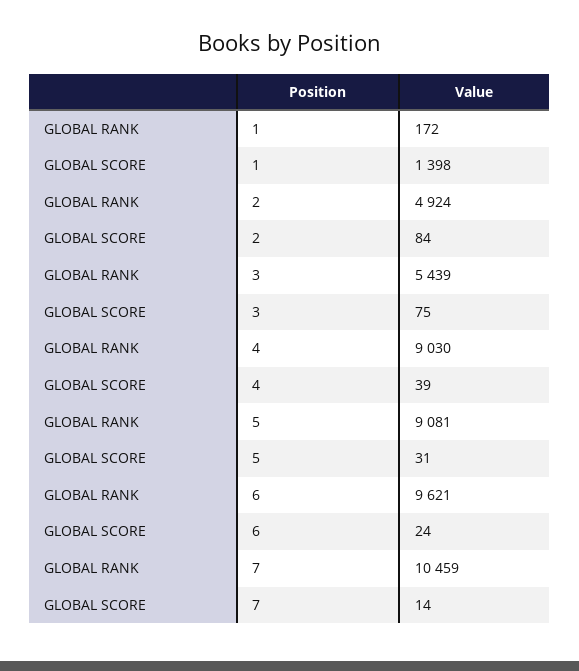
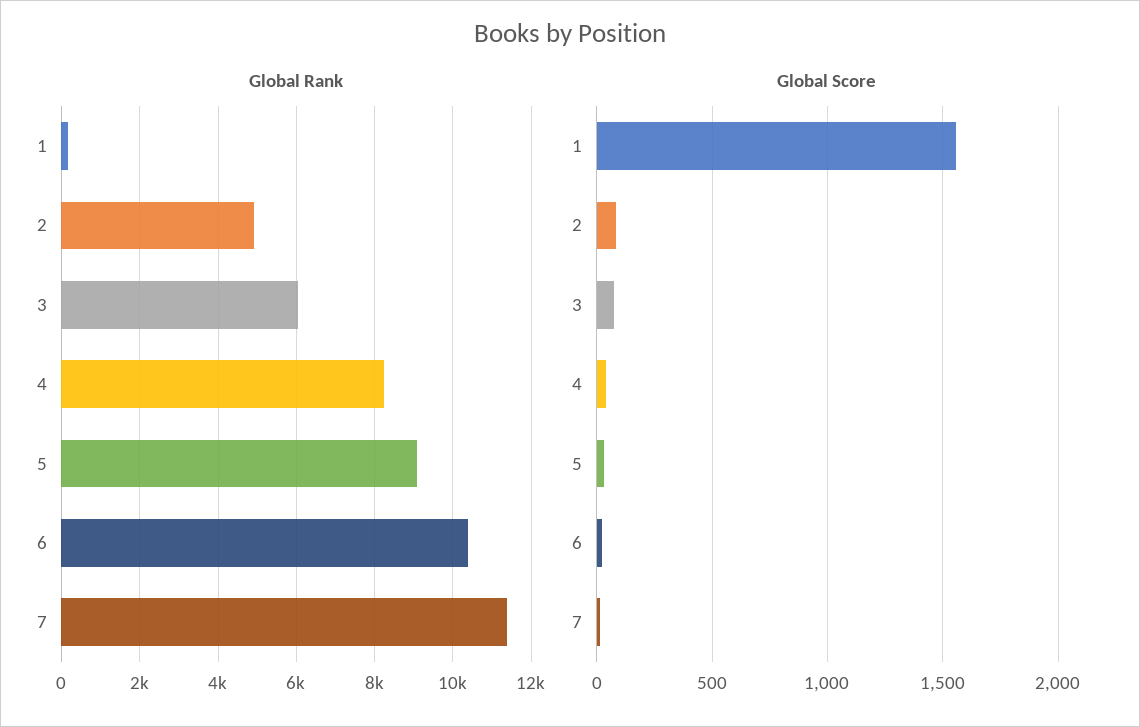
GLOBAL SCORE, 1: 1398 -> 1550
GLOBAL RANK, 3: 5439 -> 6000
GLOBAL RANK, 4: 9030 -> 8200
GLOBAL RANK, 6: 9621 -> 10400
GLOBAL RANK, 7: 10459 -> 11400

